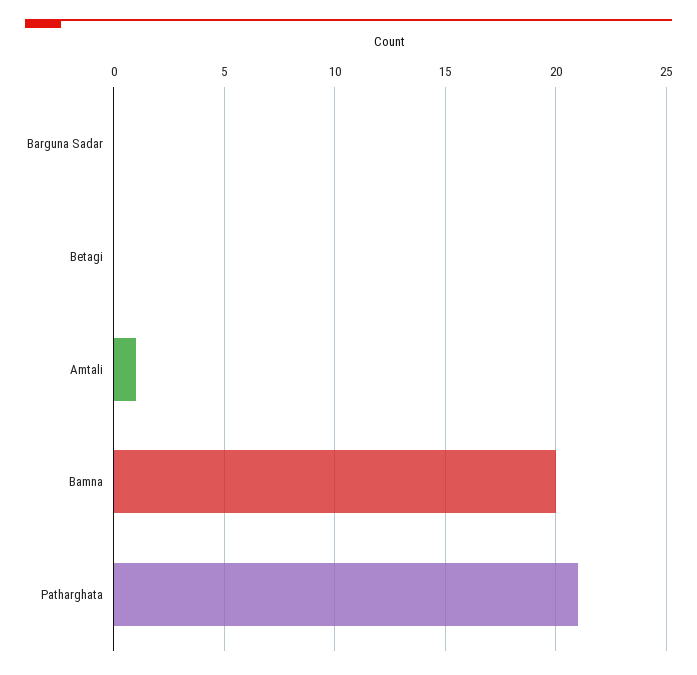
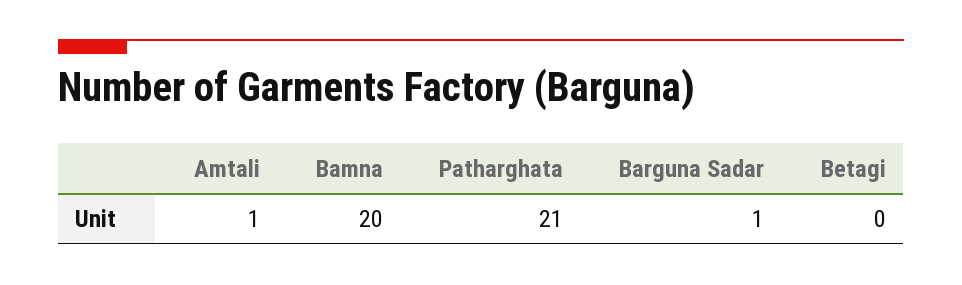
Barguna Sadar: 0 -> 1

